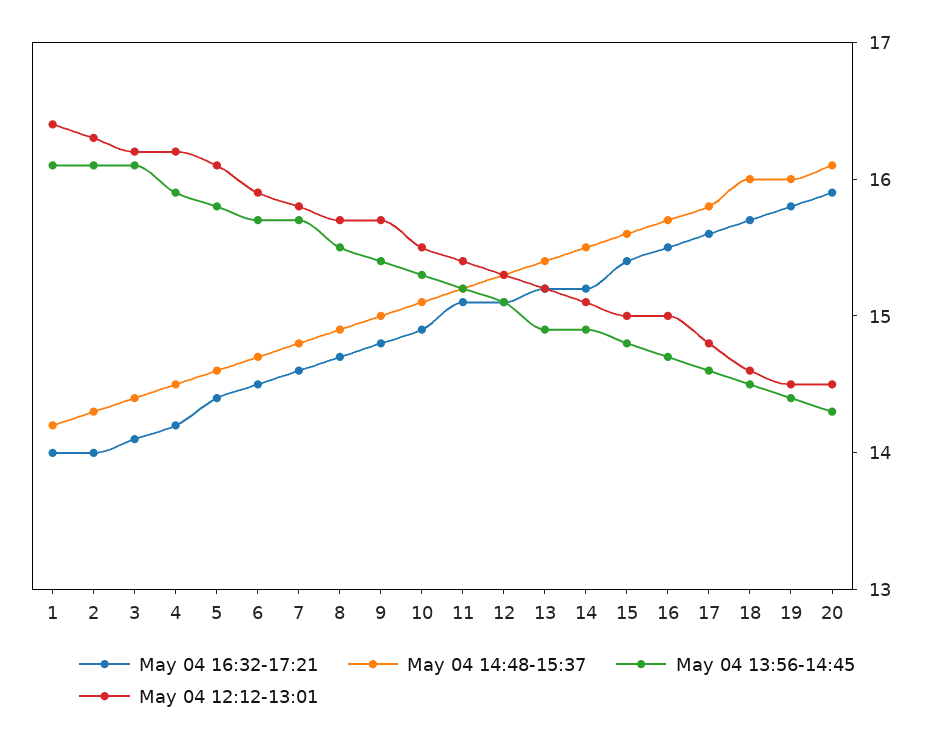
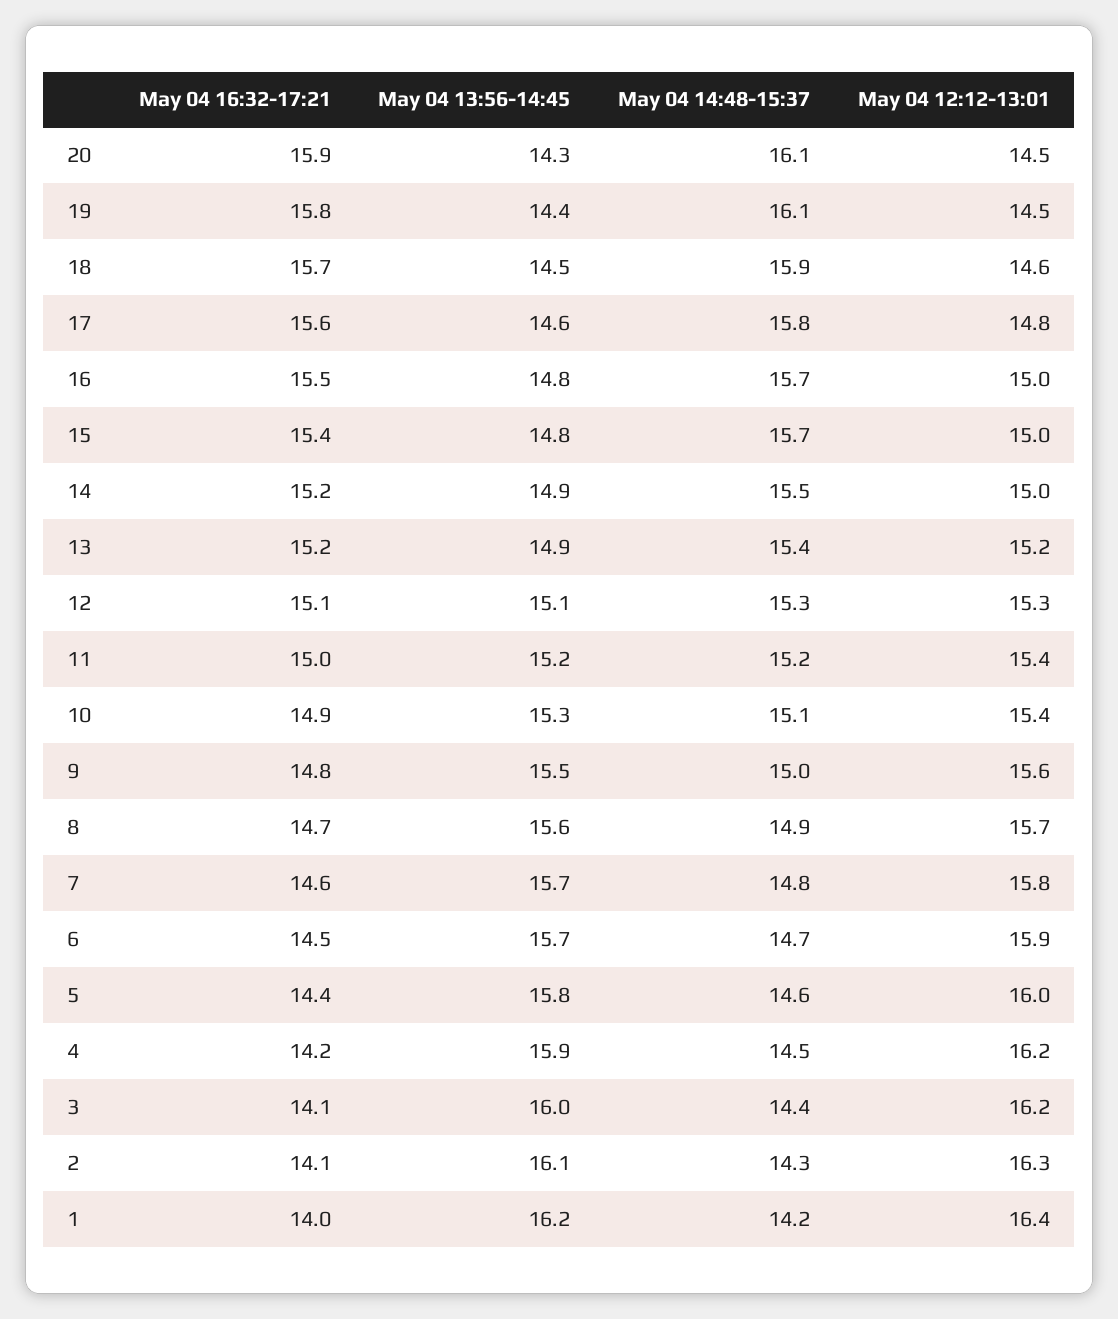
May 04 13:56-14:45, 1: 16.1 -> 16.2
May 04 16:32-17:21, 2: 14 -> 14.1
May 04 13:56-14:45, 3: 16.1 -> 16
May 04 12:12-13:01, 5: 16.1 -> 16
May 04 13:56-14:45, 8: 15.5 -> 15.6
May 04 13:56-14:45, 9: 15.4 -> 15.5
May 04 12:12-13:01, 9: 15.7 -> 15.6
May 04 12:12-13:01, 10: 15.5 -> 15.4
May 04 16:32-17:21, 11: 15.1 -> 15
May 04 12:12-13:01, 14: 15.1 -> 15
May 04 14:48-15:37, 15: 15.6 -> 15.7
May 04 13:56-14:45, 16: 14.7 -> 14.8
May 04 14:48-15:37, 18: 16 -> 15.9
May 04 14:48-15:37, 19: 16 -> 16.1

